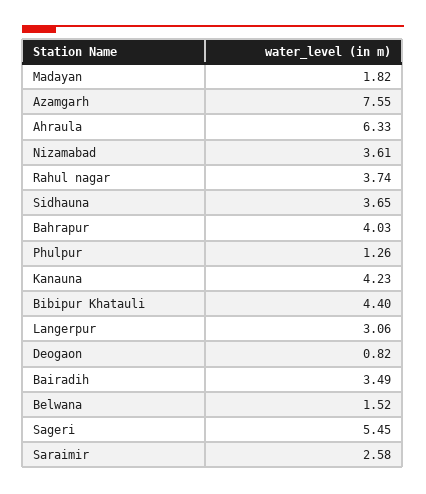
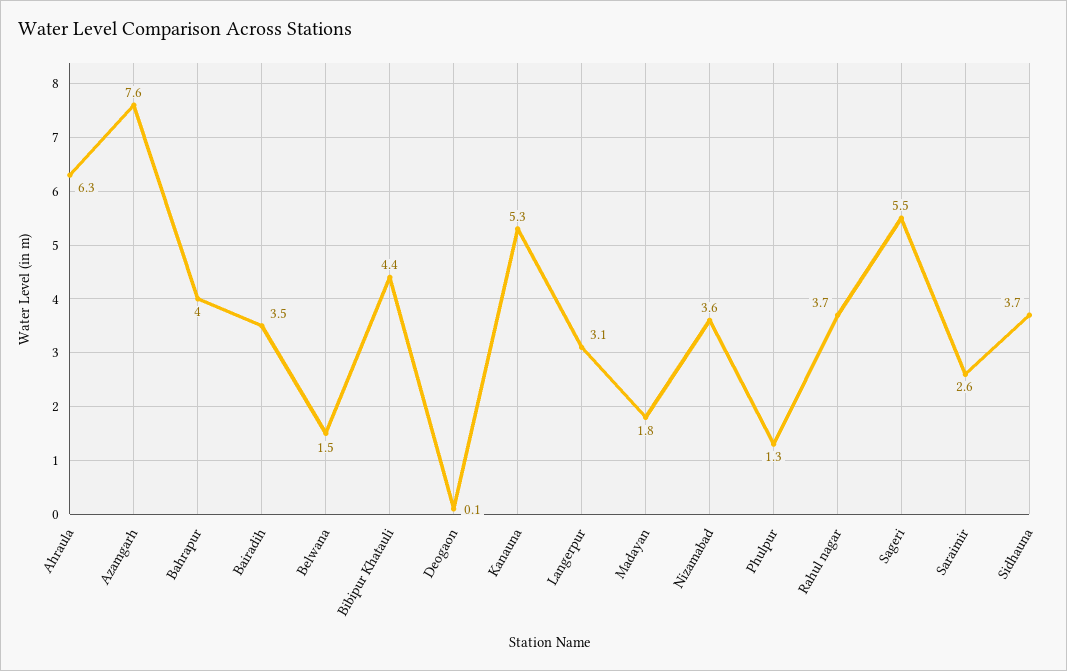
Kanauna: 4.23 -> 5.3
Deogaon: 0.82 -> 0.1

